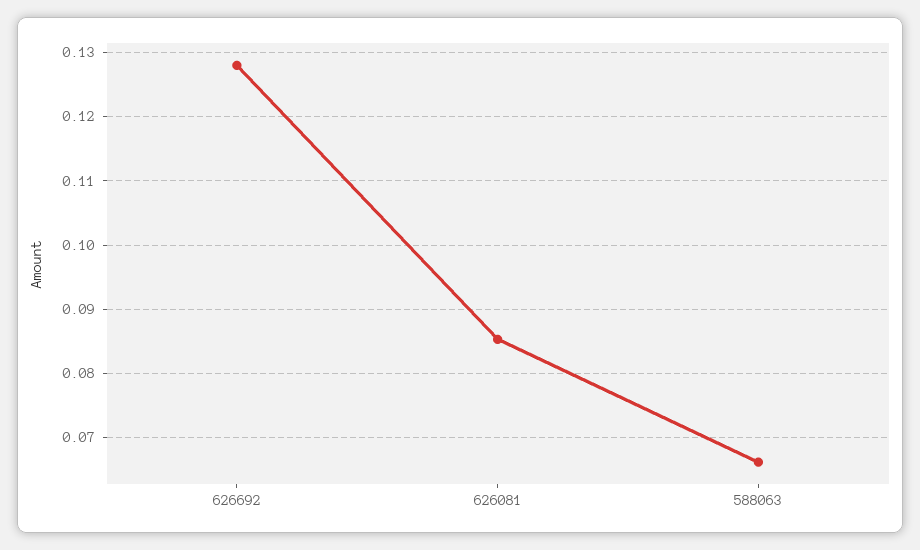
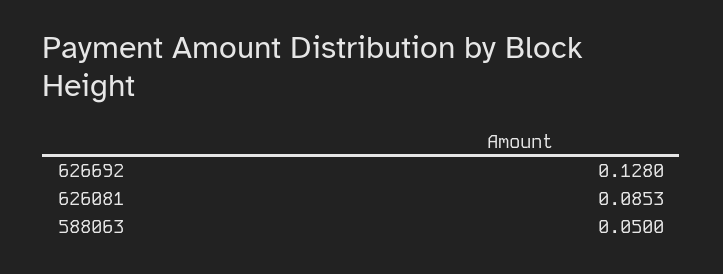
588063: 0.066 -> 0.05

